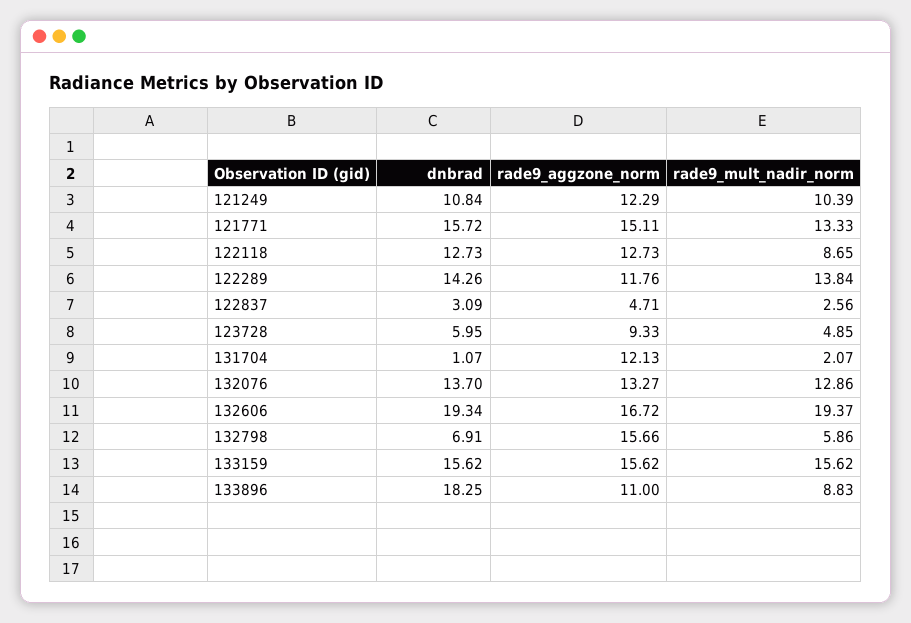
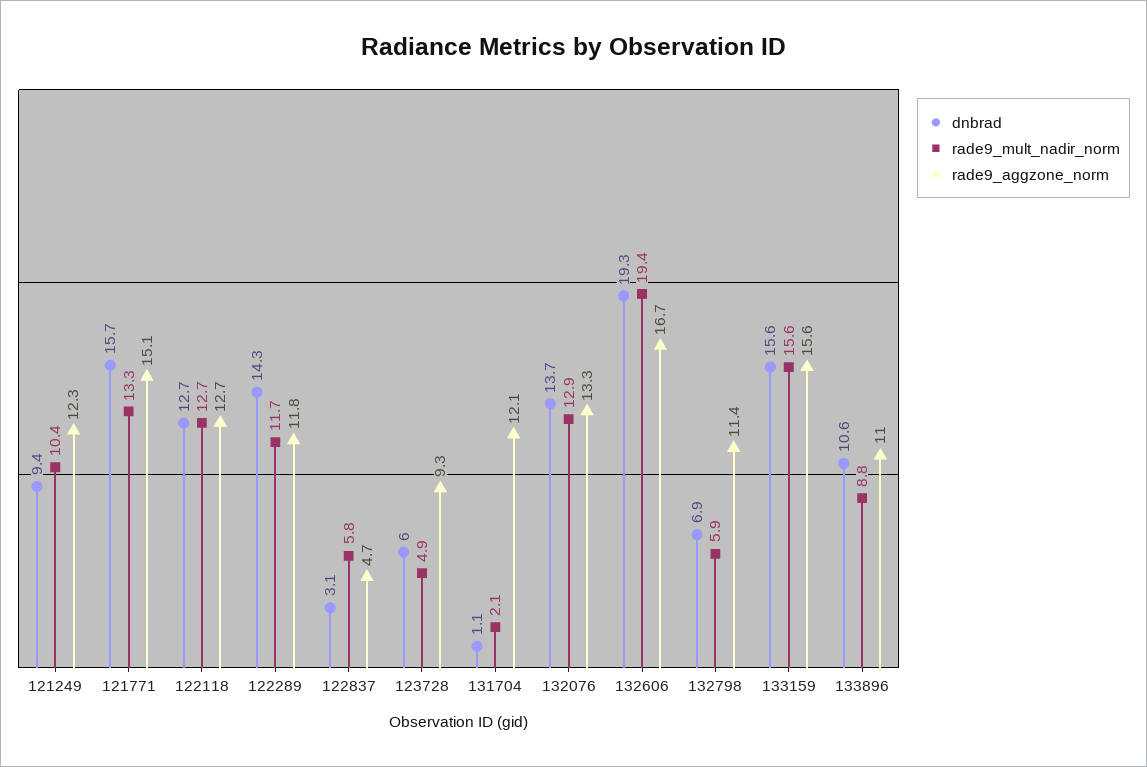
dnbrad, 121249: 10.84 -> 9.4
rade9_mult_nadir_norm, 122118: 8.65 -> 12.7
rade9_mult_nadir_norm, 122289: 13.84 -> 11.7
rade9_mult_nadir_norm, 122837: 2.56 -> 5.8
rade9_aggzone_norm, 132798: 15.66 -> 11.4
dnbrad, 133896: 18.25 -> 10.6

